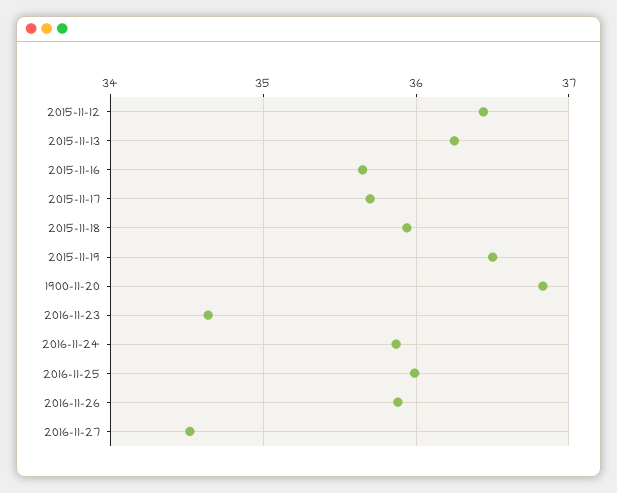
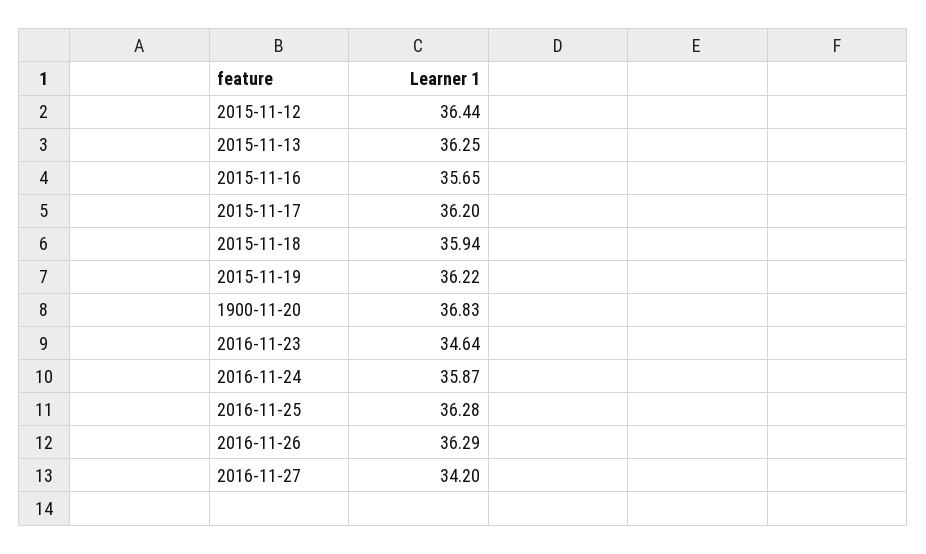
2015-11-17: 35.7 -> 36.2
2015-11-19: 36.5 -> 36.22
2016-11-25: 36 -> 36.28
2016-11-26: 35.9 -> 36.29
2016-11-27: 34.5 -> 34.2

